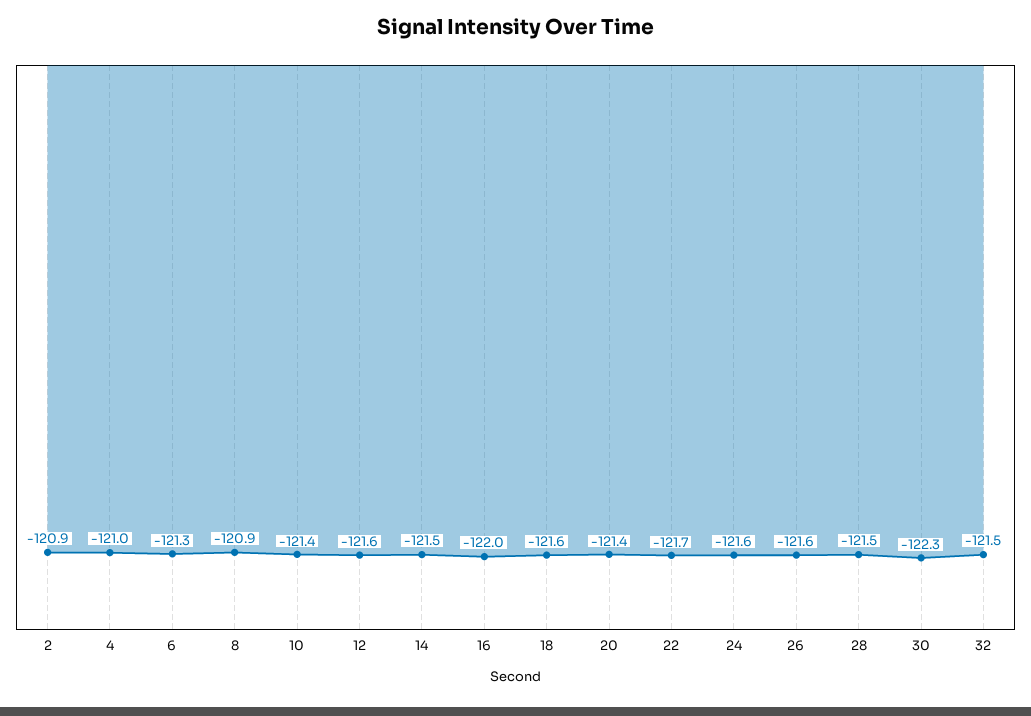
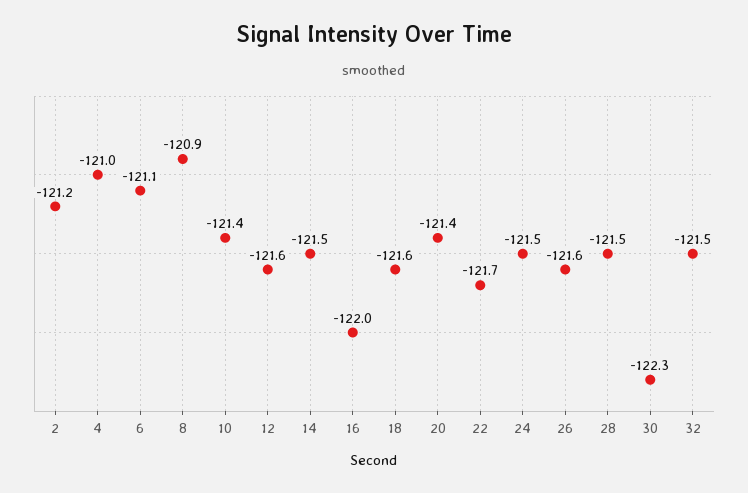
2: -120.9 -> -121.2
6: -121.3 -> -121.1
24: -121.6 -> -121.5

